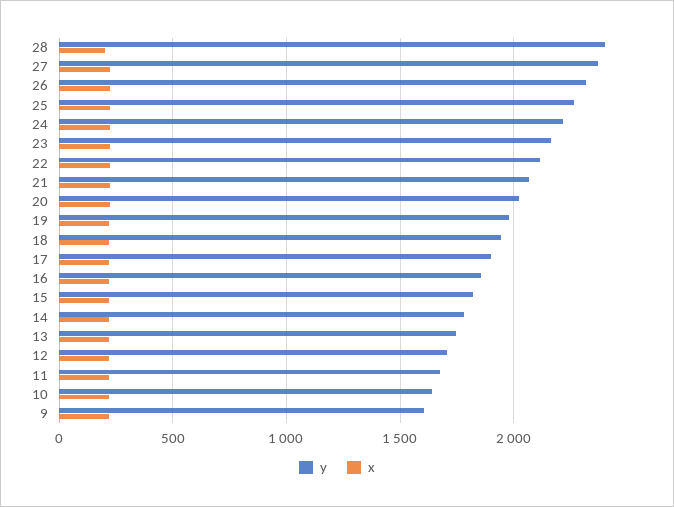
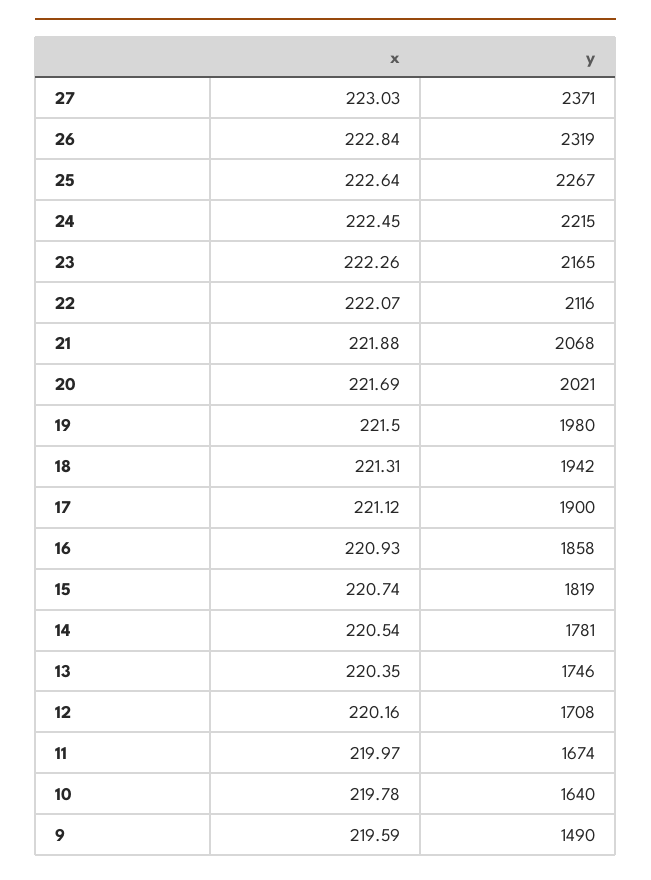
y, 28: 2400 -> none
x, 28: 200 -> none
y, 9: 1600 -> 1490

